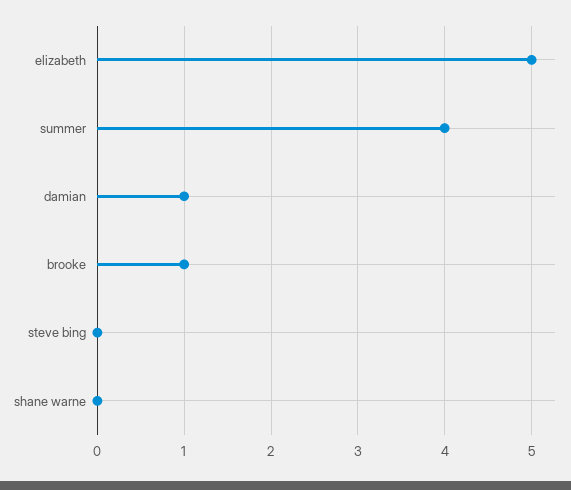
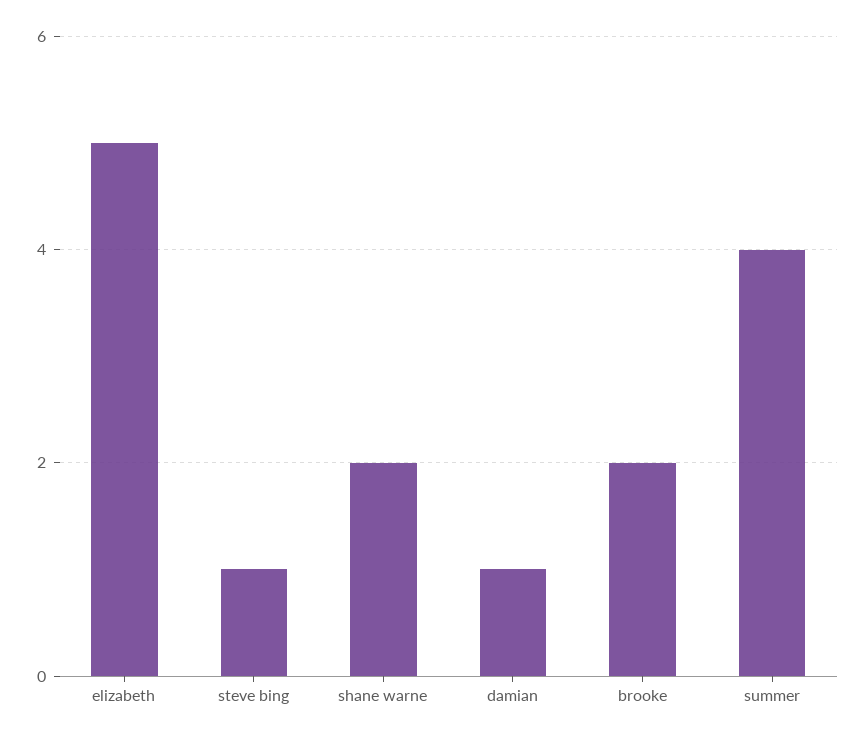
brooke: 1 -> 2
steve bing: 0 -> 1
shane warne: 0 -> 2

